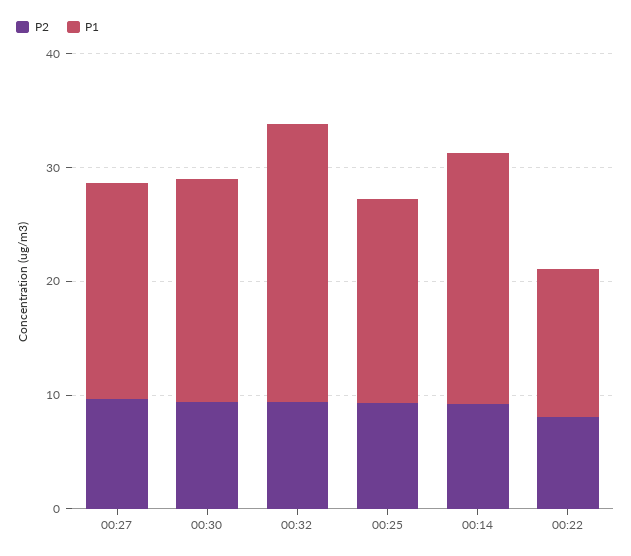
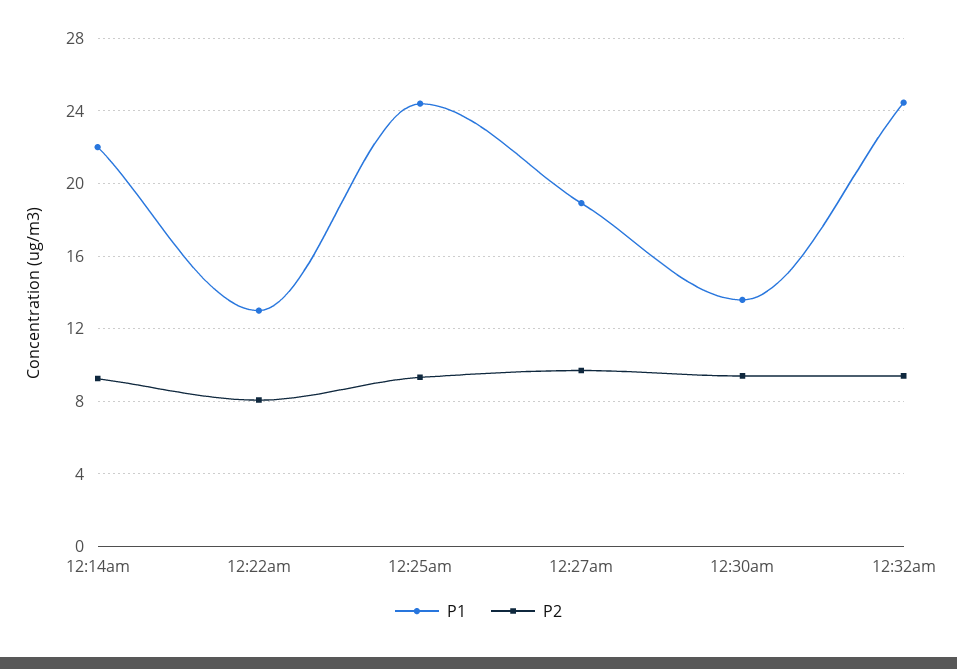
P1, 00:30: 20 -> 13.5
P1, 00:25: 18 -> 24.5

